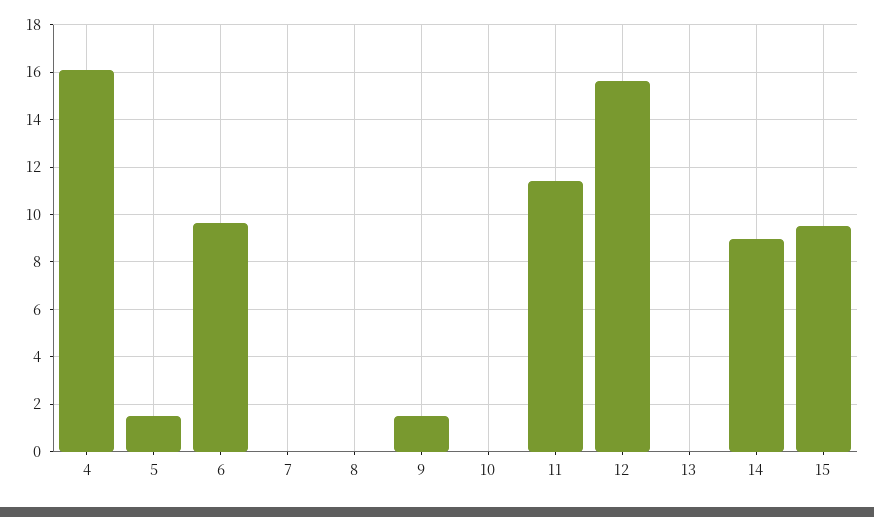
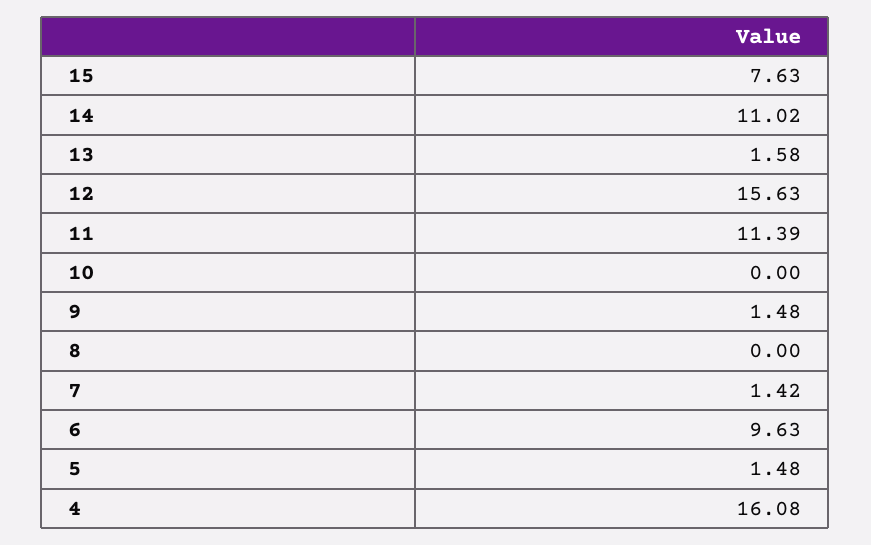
7: 0 -> 1.42
13: 0 -> 1.58
14: 9 -> 11.02
15: 9.5 -> 7.63

